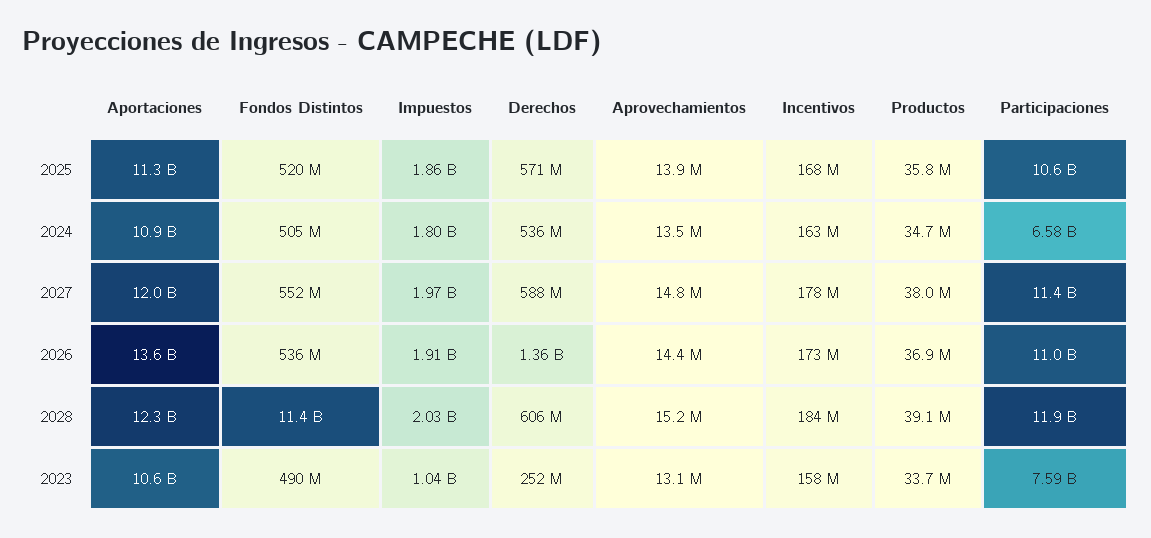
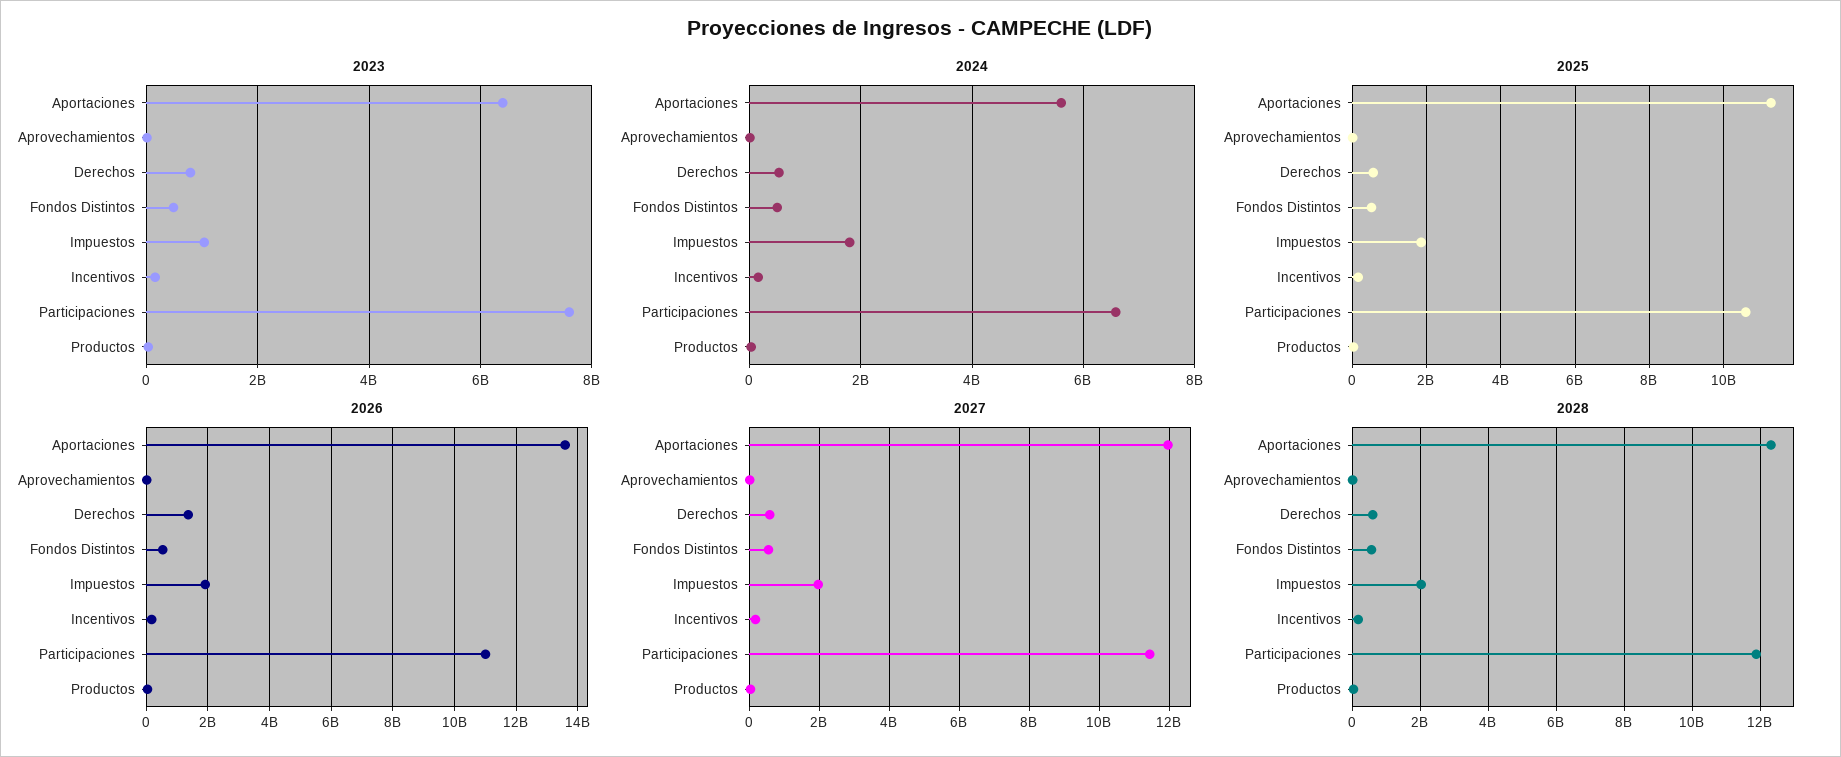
2024, Aportaciones: 10900000000 -> 5600000000
2028, Fondos Distintos: 11400000000 -> 600000000
2023, Aportaciones: 10600000000 -> 6400000000
2023, Derechos: 252000000 -> 800000000

